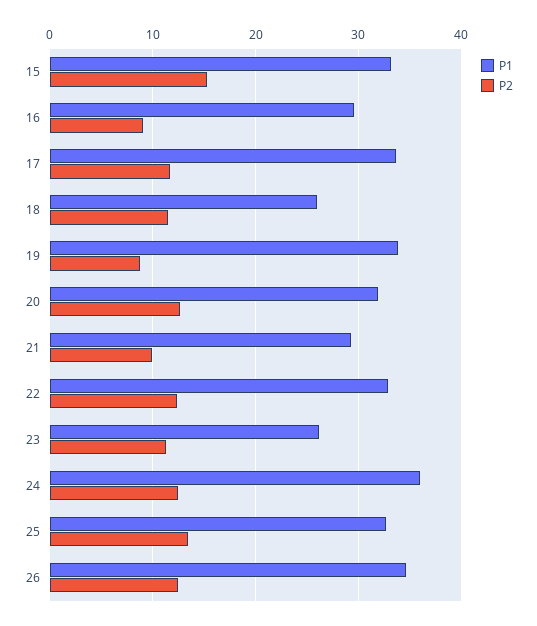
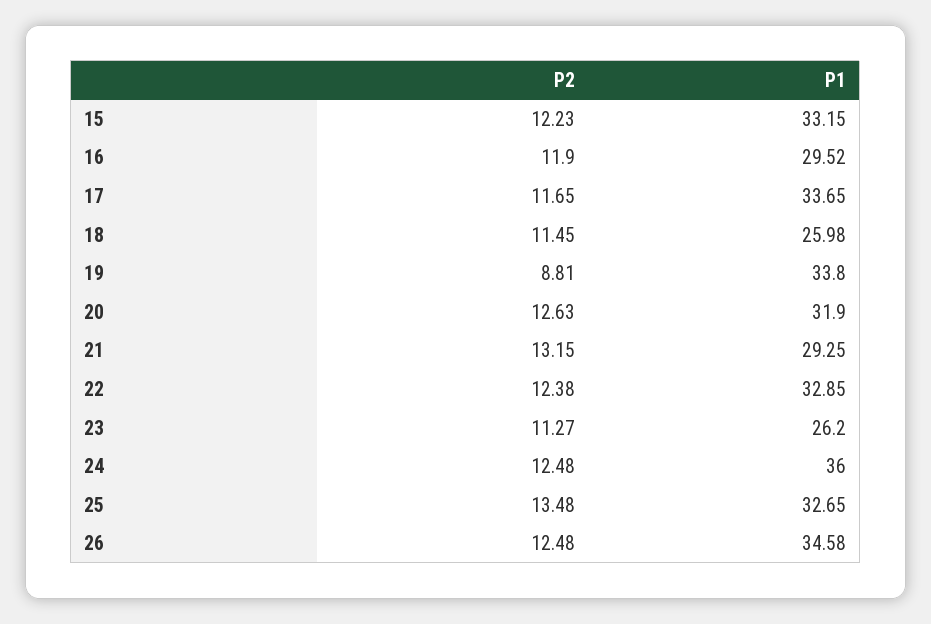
P2, 15: 15 -> 12.23
P2, 16: 9 -> 11.9
P2, 21: 10 -> 13.15

